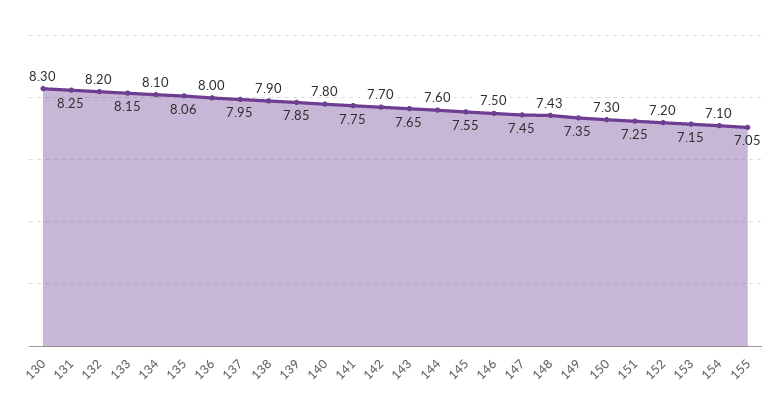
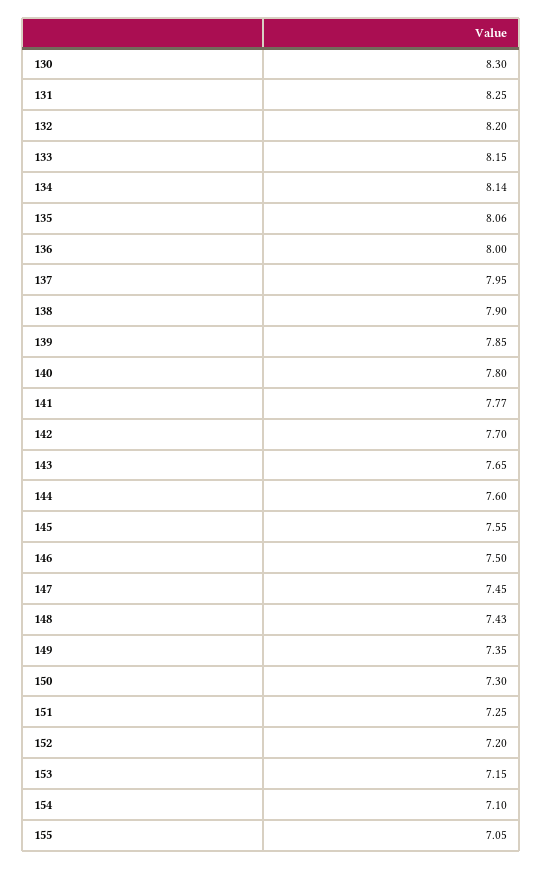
134: 8.1 -> 8.14
141: 7.75 -> 7.77

